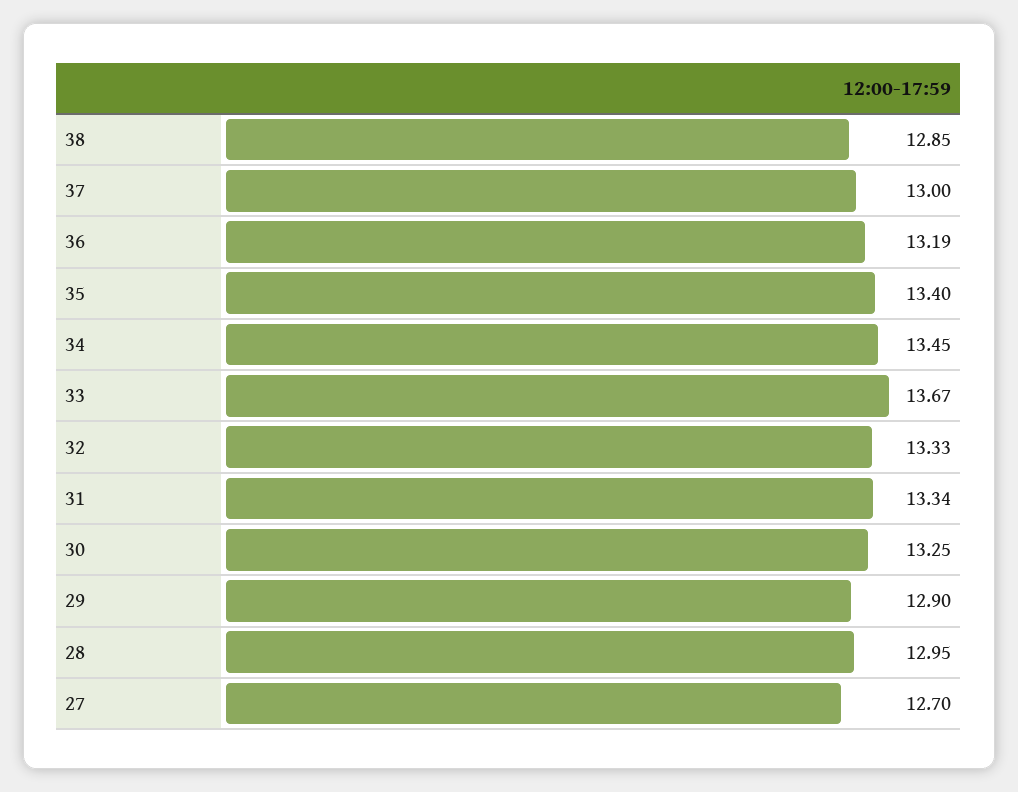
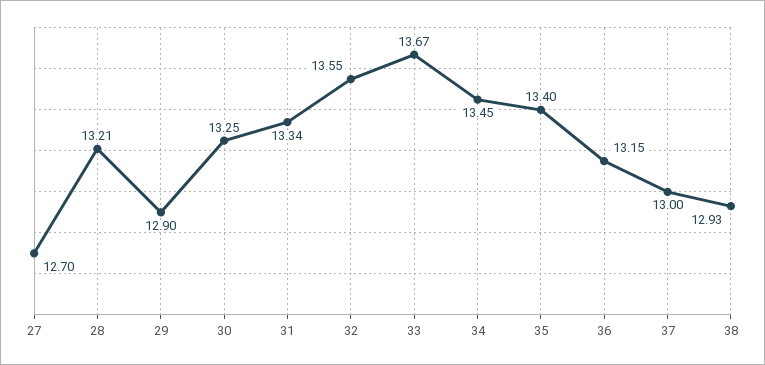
38: 12.85 -> 12.93
36: 13.19 -> 13.15
32: 13.33 -> 13.55
28: 12.95 -> 13.21

